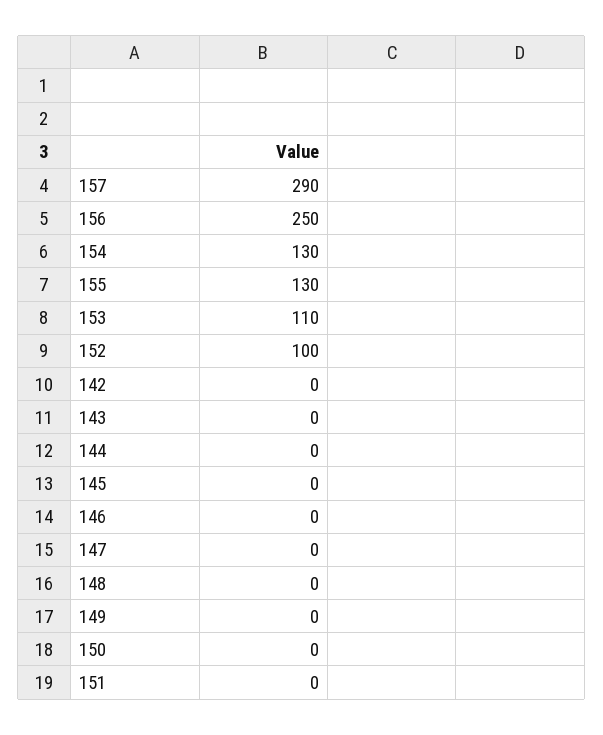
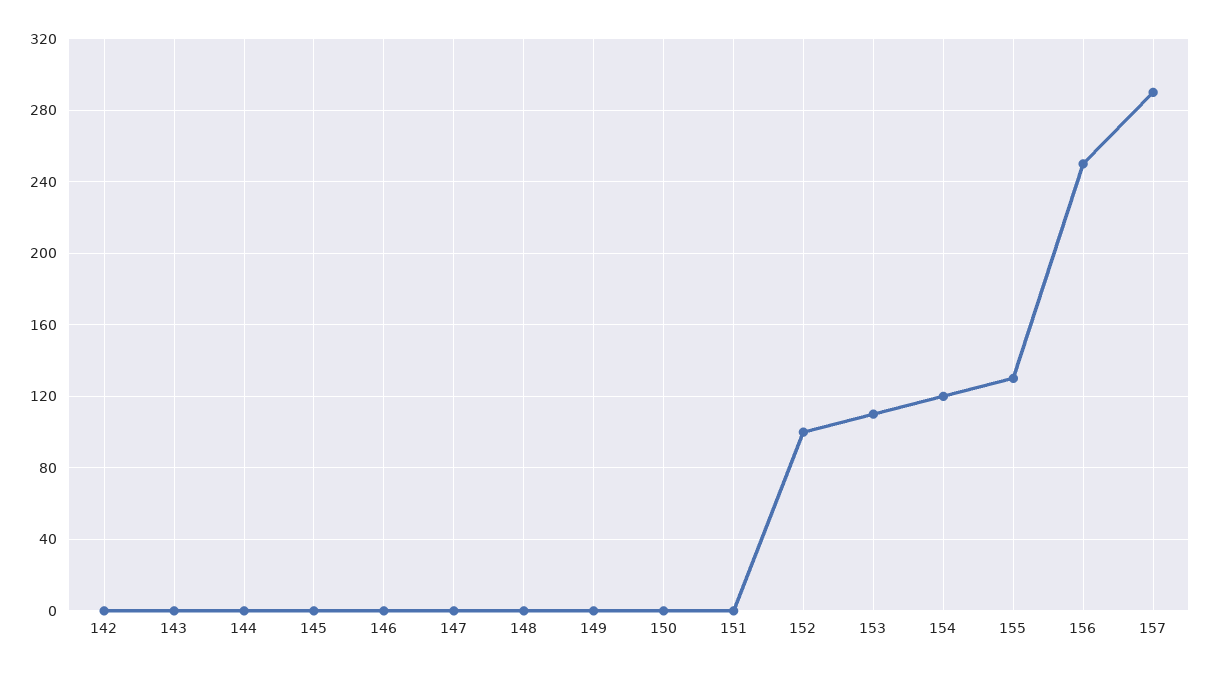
154: 130 -> 120

